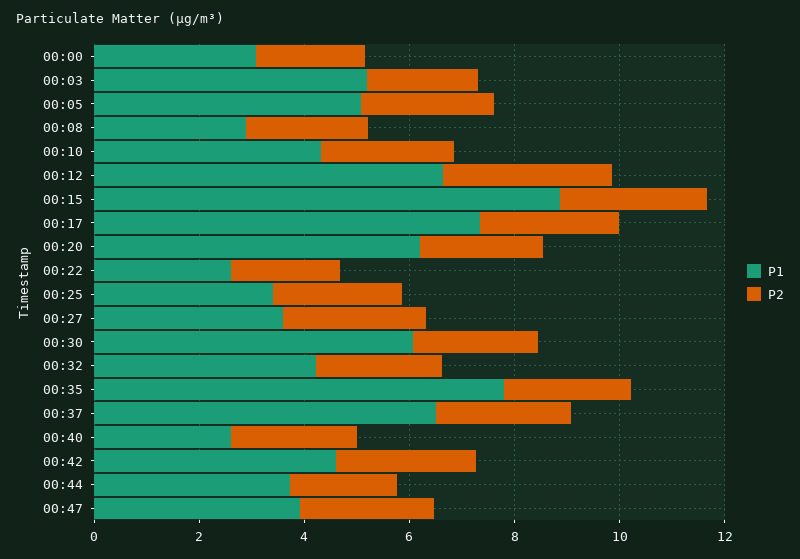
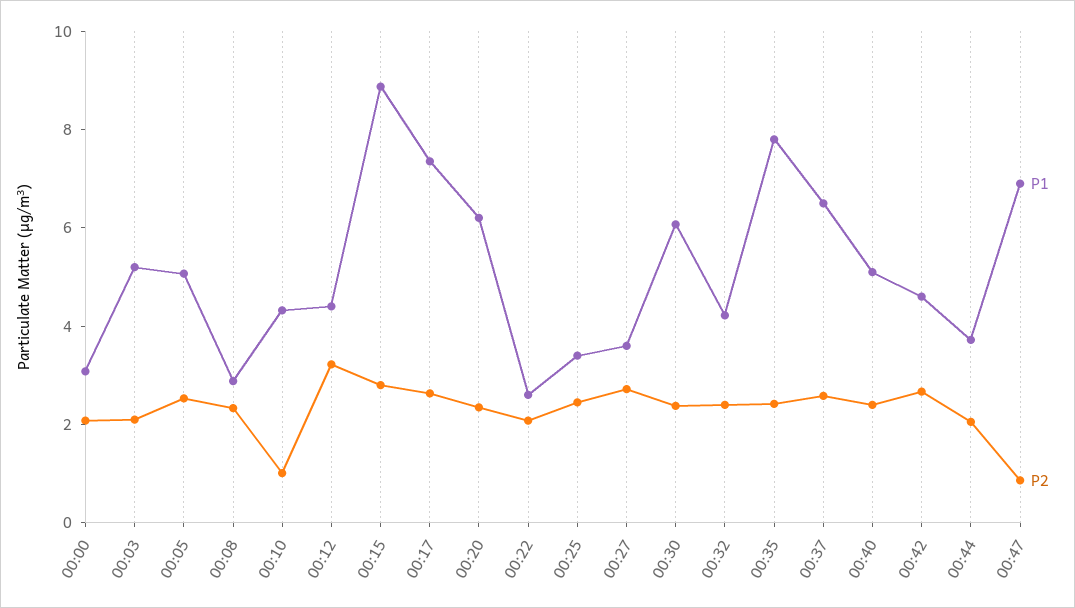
P2, 00:10: 2.5 -> 1
P1, 00:12: 6.5 -> 4.5
P1, 00:40: 2.5 -> 5
P1, 00:47: 4 -> 7
P2, 00:47: 2.5 -> 1

